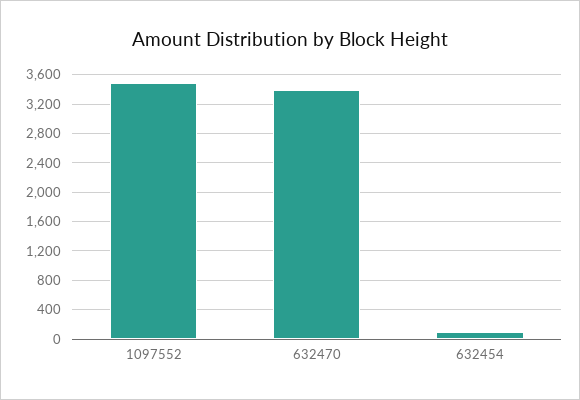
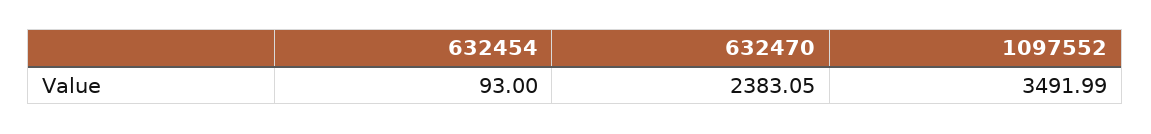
632470: 3400 -> 2383.05

